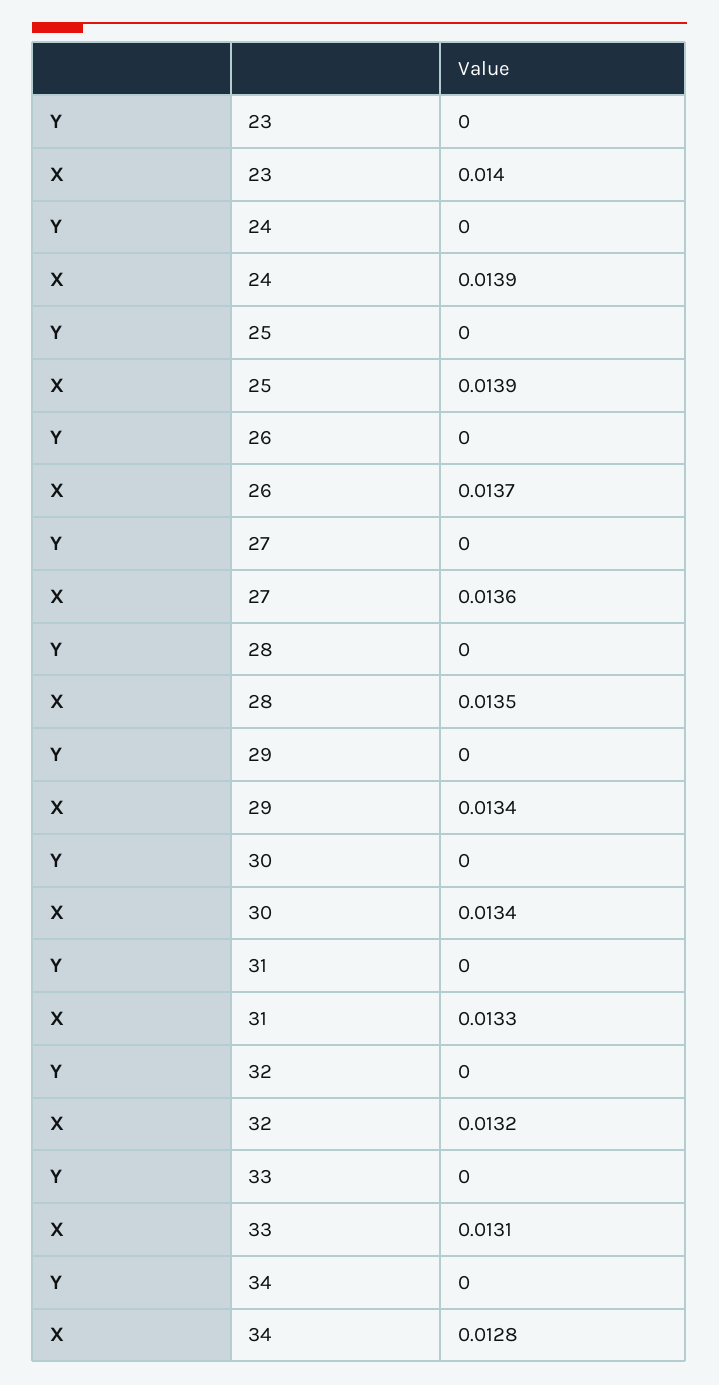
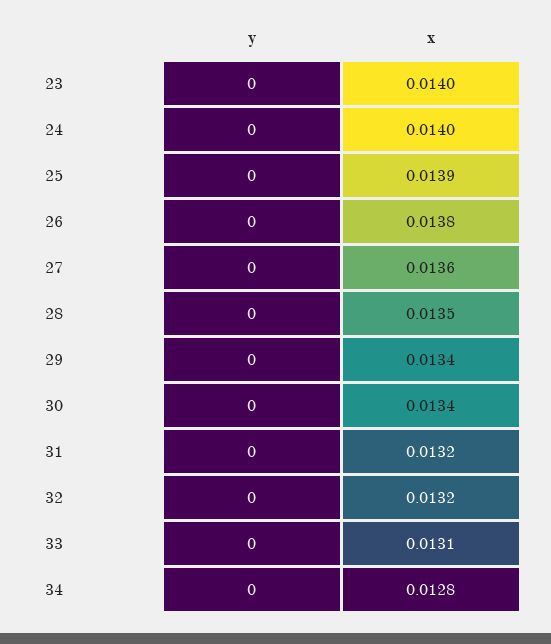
X, 24: 0.0139 -> 0.014
X, 26: 0.0137 -> 0.0138
X, 31: 0.0133 -> 0.0132

